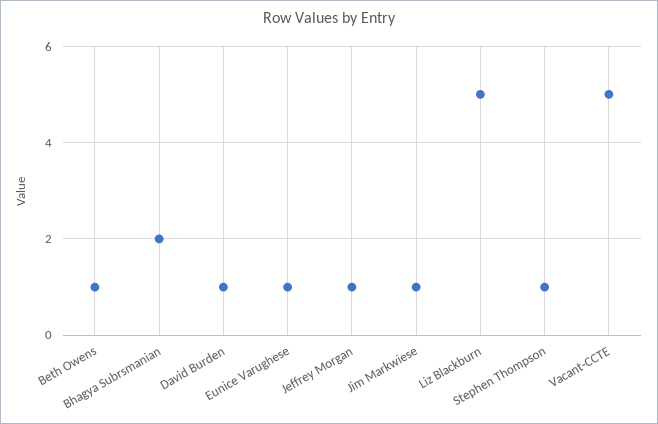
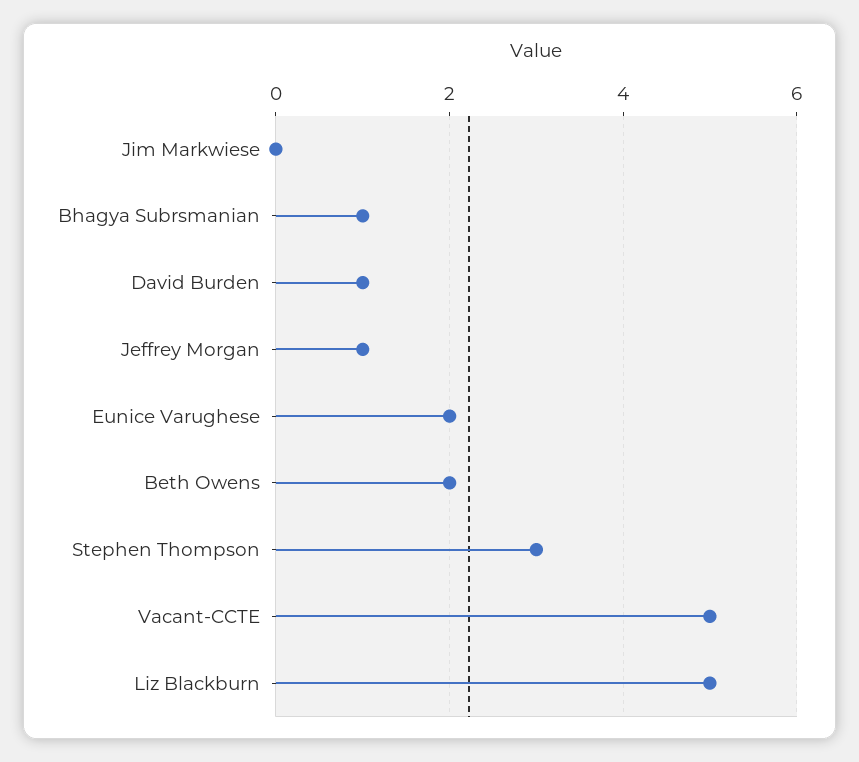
Beth Owens: 1 -> 2
Bhagya Subrsmanian: 2 -> 1
Eunice Varughese: 1 -> 2
Jim Markwiese: 1 -> 0
Stephen Thompson: 1 -> 3

